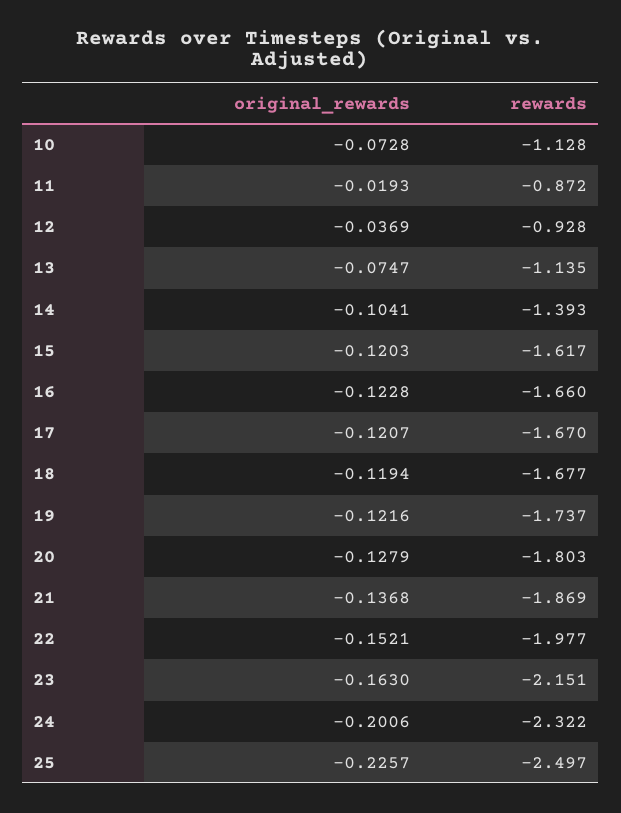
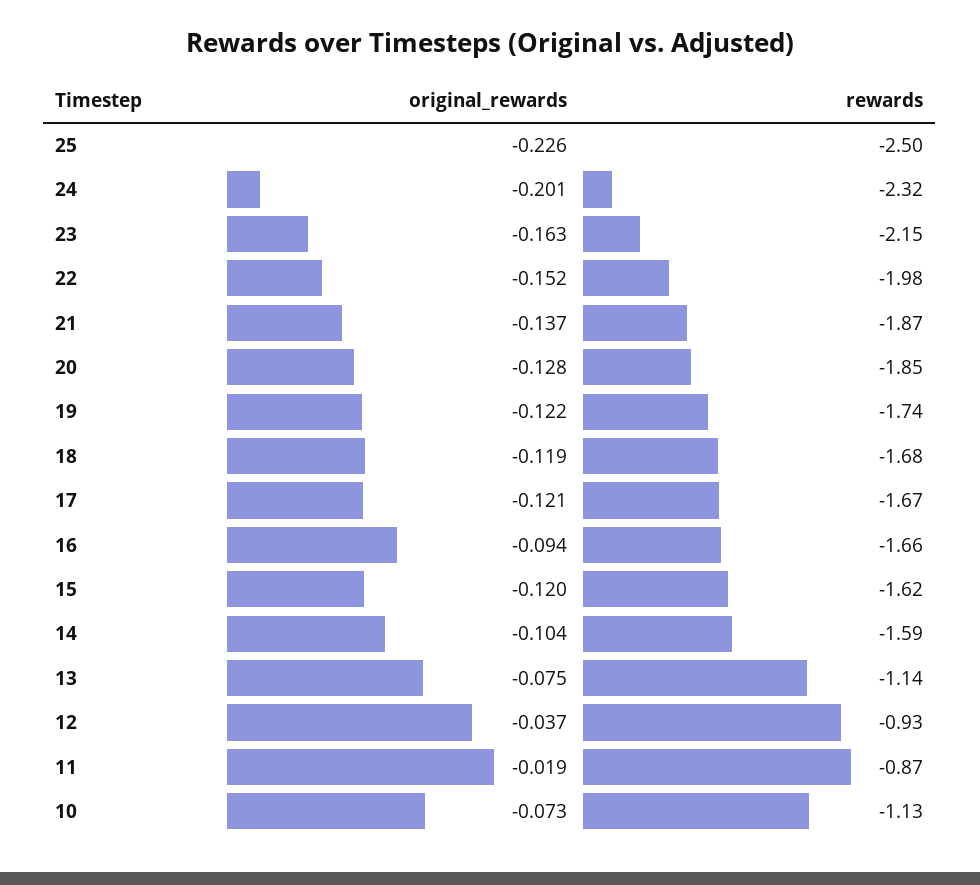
rewards, 14: -1.393 -> -1.59
original_rewards, 16: -0.1228 -> -0.094
rewards, 20: -1.803 -> -1.85

